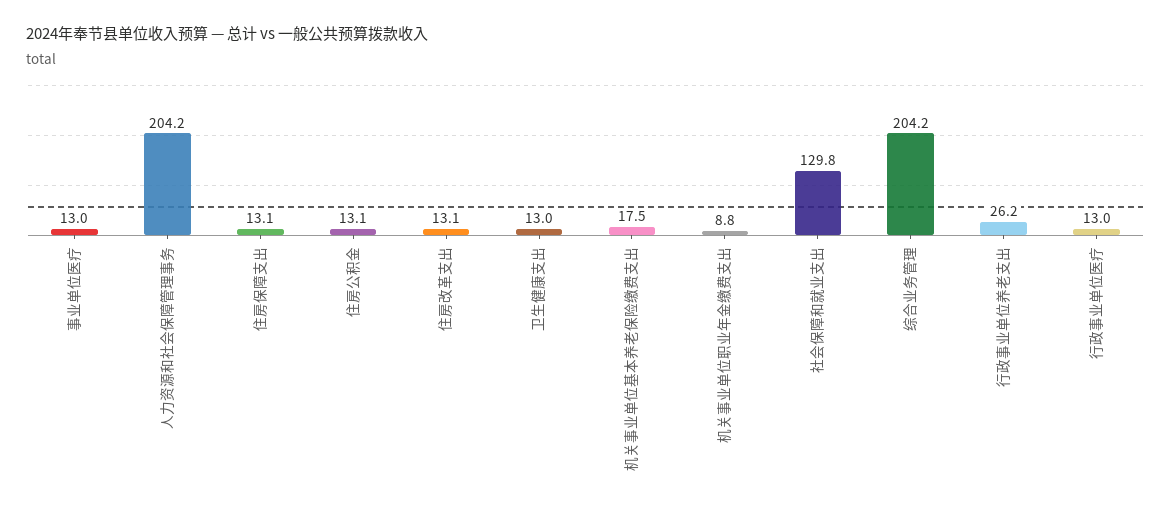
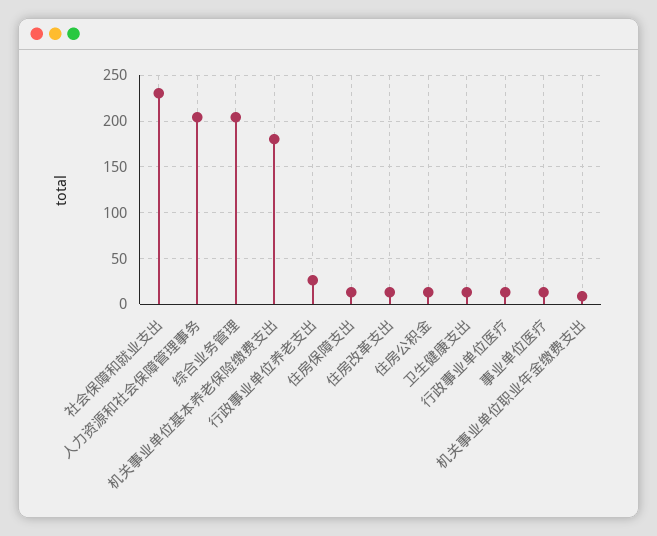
机关事业单位基本养老保险缴费支出: 17.5 -> 180
社会保障和就业支出: 129.8 -> 230

